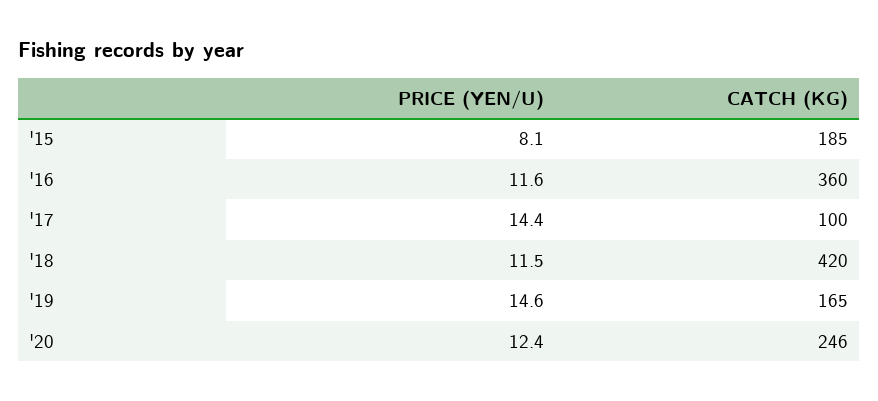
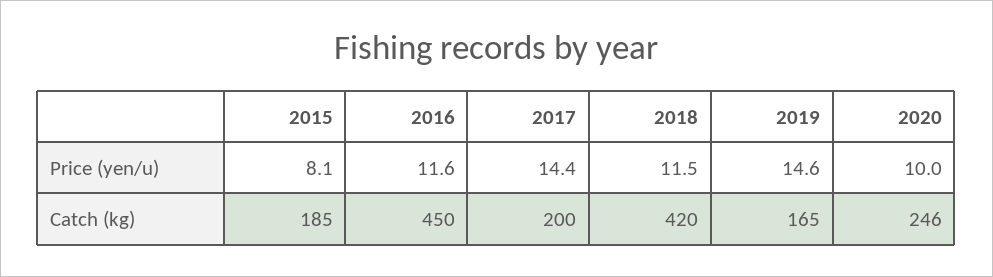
CATCH (KG), '16: 360 -> 450
CATCH (KG), '17: 100 -> 200
PRICE (YEN/U), '20: 12.4 -> 10

